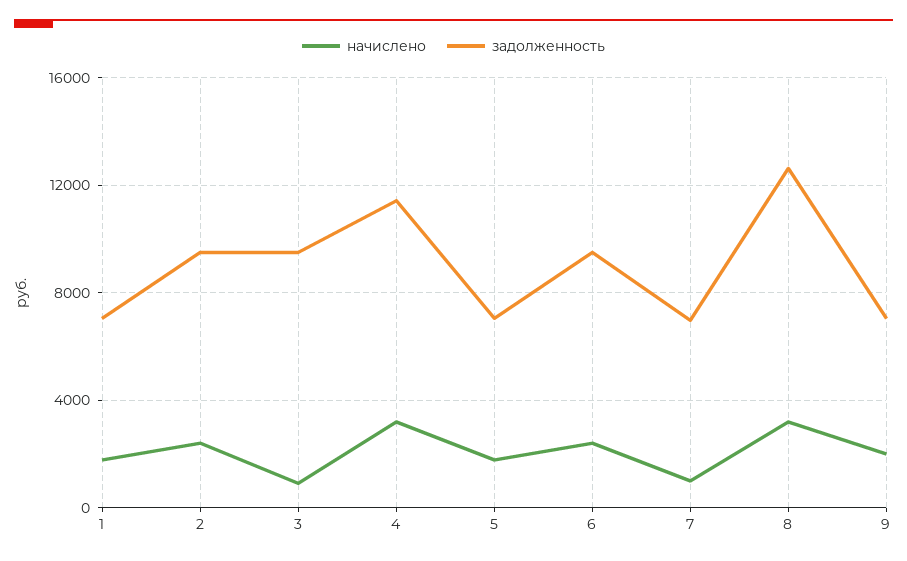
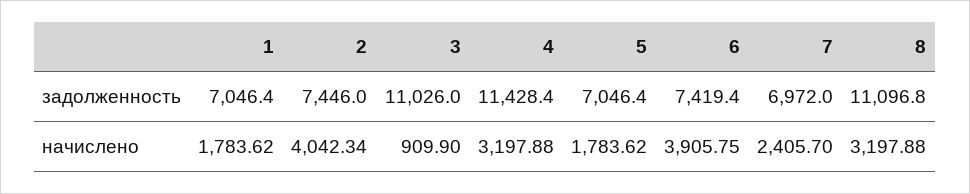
начислено, 2: 2500 -> 4042.34
задолженность, 2: 9500 -> 7446
задолженность, 3: 9500 -> 11026
начислено, 6: 2500 -> 3905.75
задолженность, 6: 9500 -> 7419.4
начислено, 7: 1000 -> 2405.7
задолженность, 8: 12500 -> 11096.8
начислено, 9: 2000 -> none
задолженность, 9: 7000 -> none

